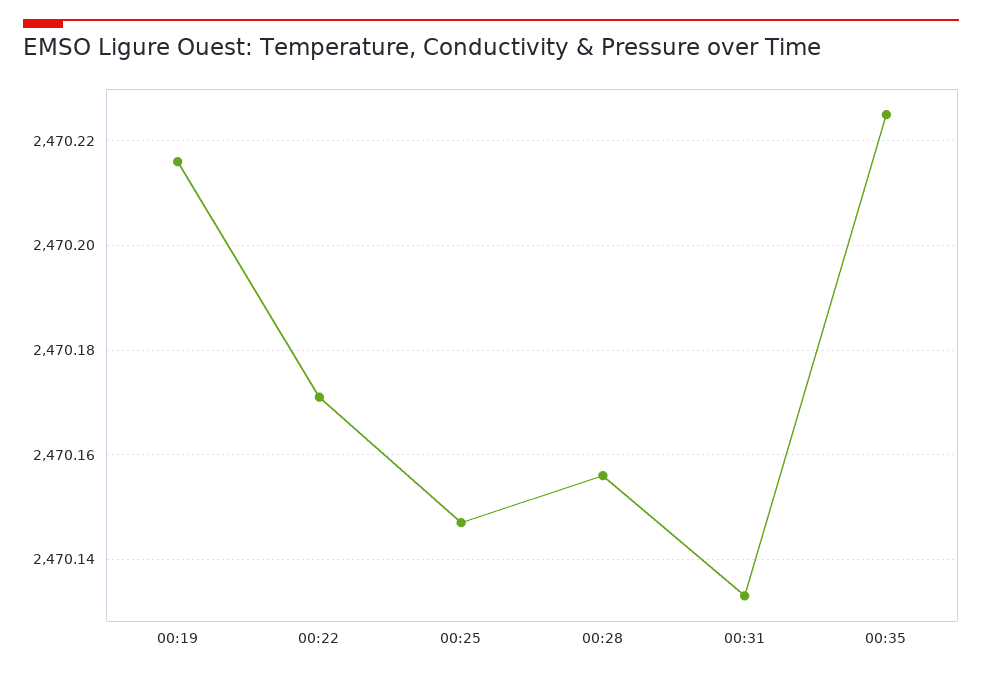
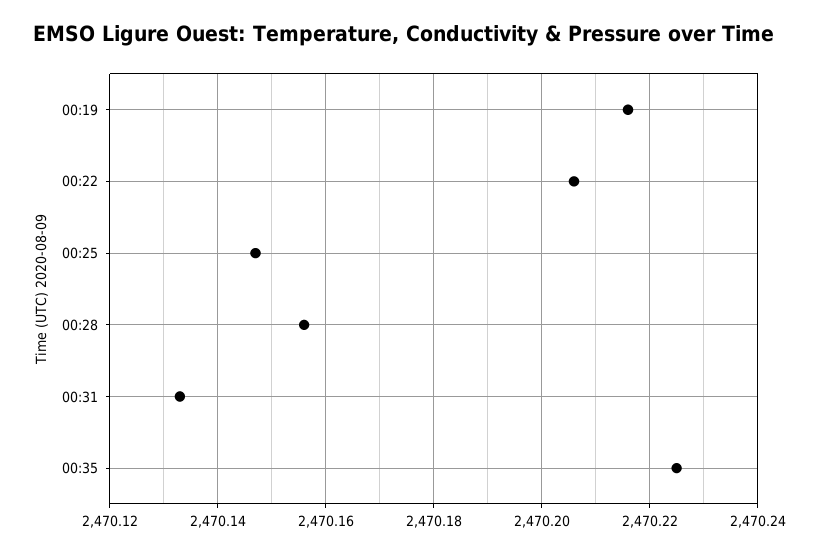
00:22: 2470.17 -> 2470.205

